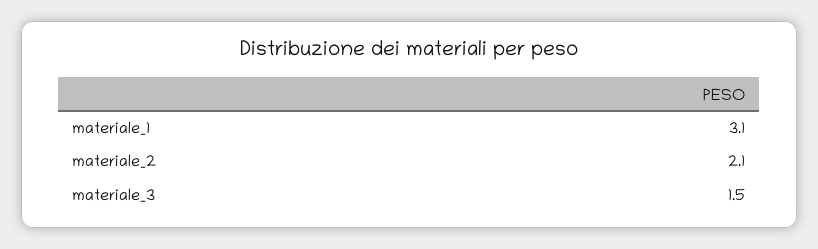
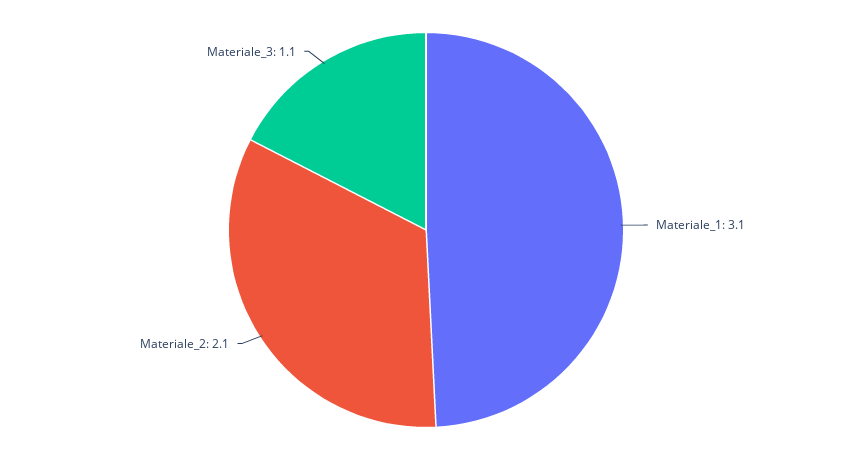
materiale_3: 1.5 -> 1.1

